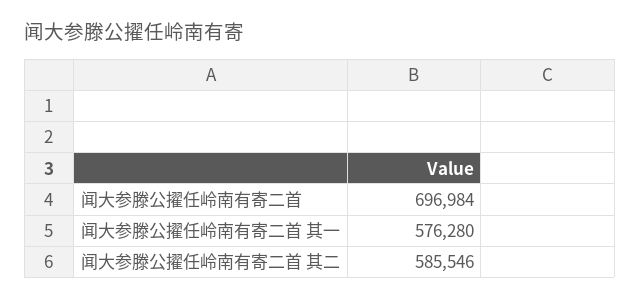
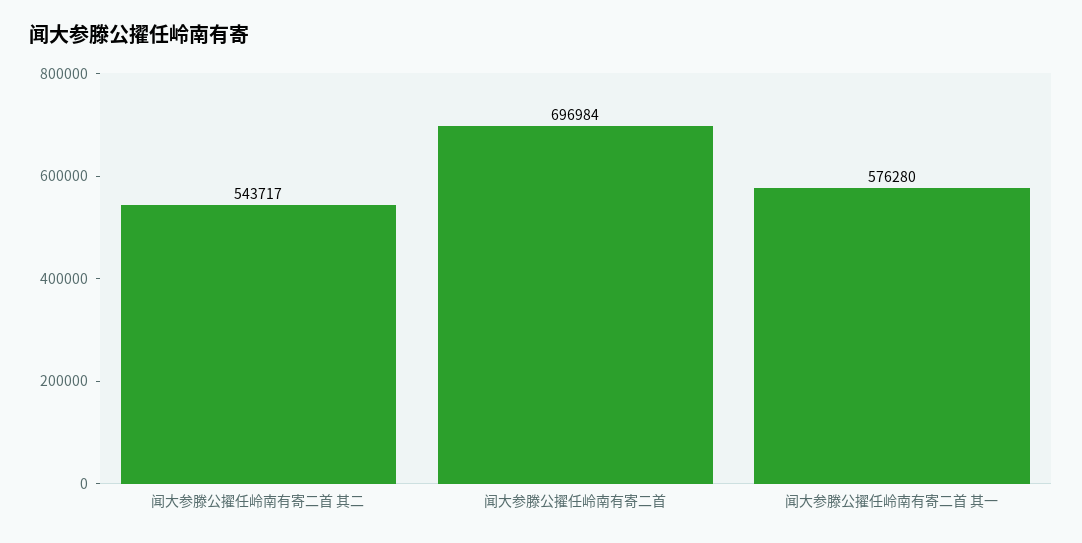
闻大参滕公擢任岭南有寄二首 其二: 585546 -> 543717

